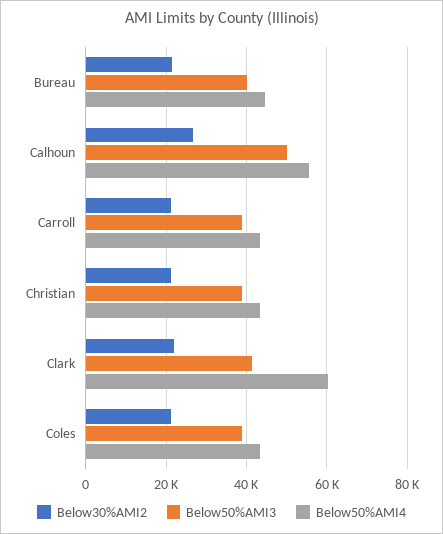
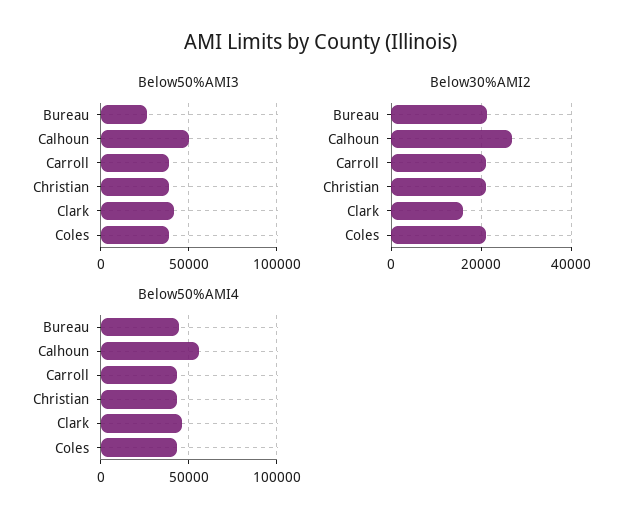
Below50%AMI3, Bureau: 40000 -> 25000
Below30%AMI2, Clark: 22000 -> 16000
Below50%AMI4, Clark: 60000 -> 45000

